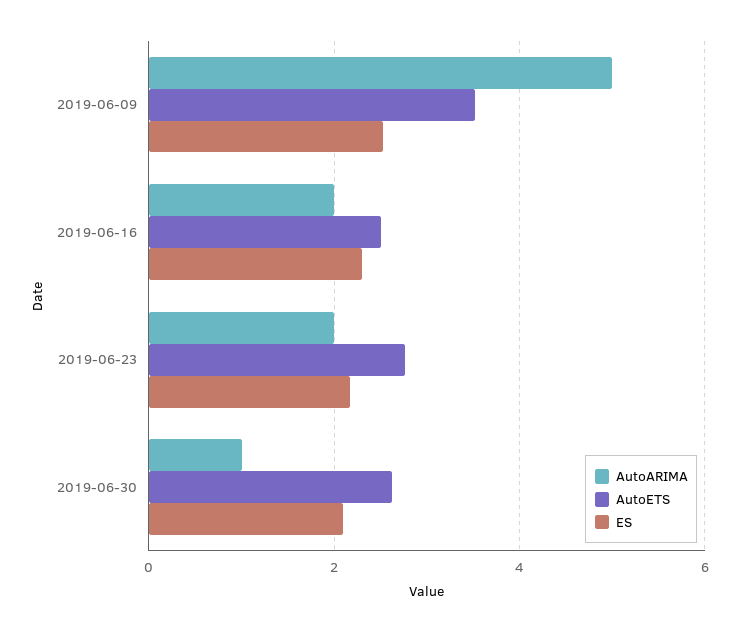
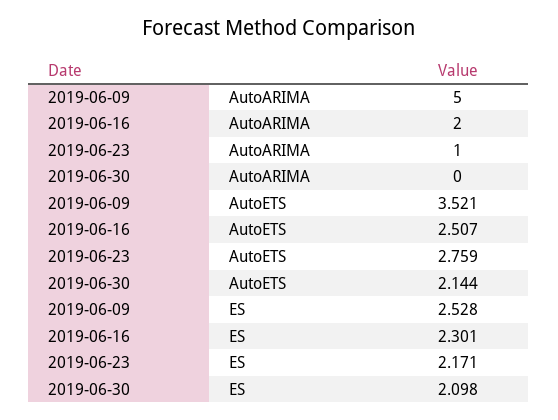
AutoARIMA, 2019-06-23: 2 -> 1
AutoARIMA, 2019-06-30: 1 -> 0
AutoETS, 2019-06-30: 2.6 -> 2.144

